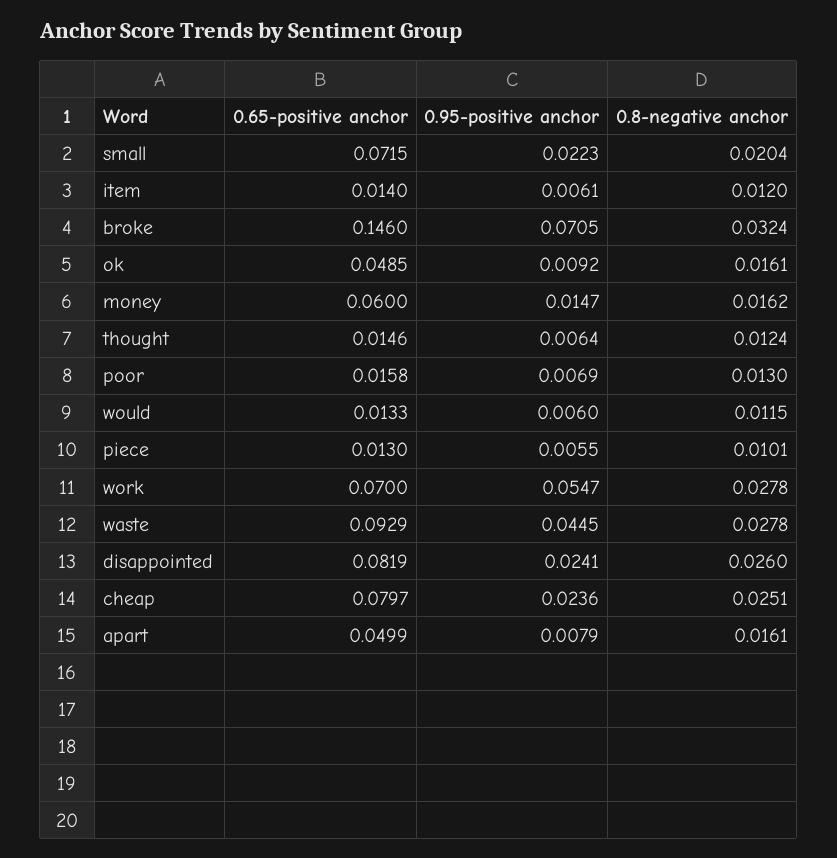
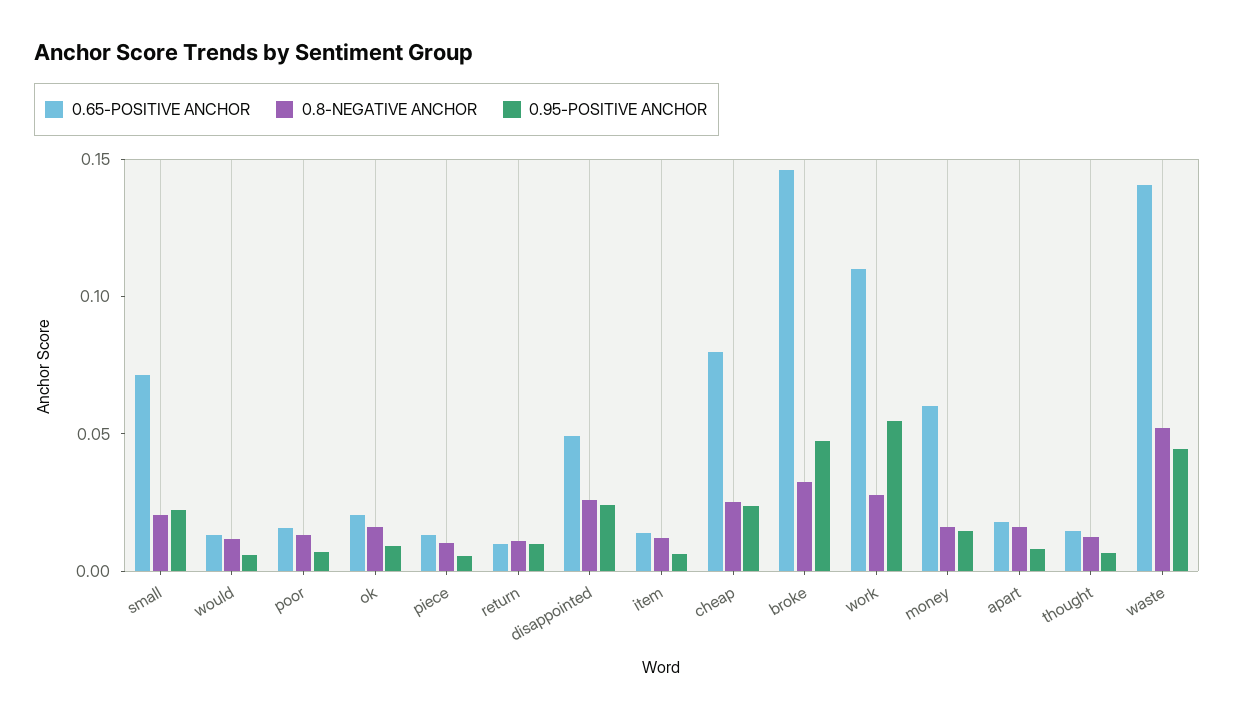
0.95-positive anchor, broke: 0.0705 -> 0.05
0.65-positive anchor, ok: 0.0485 -> 0.02
0.65-positive anchor, work: 0.07 -> 0.11
0.65-positive anchor, waste: 0.0929 -> 0.14
0.8-negative anchor, waste: 0.0278 -> 0.05
0.65-positive anchor, disappointed: 0.0819 -> 0.05
0.65-positive anchor, apart: 0.0499 -> 0.02
0.65-positive anchor, return: none -> 0.01
0.8-negative anchor, return: none -> 0.01
0.95-positive anchor, return: none -> 0.01

